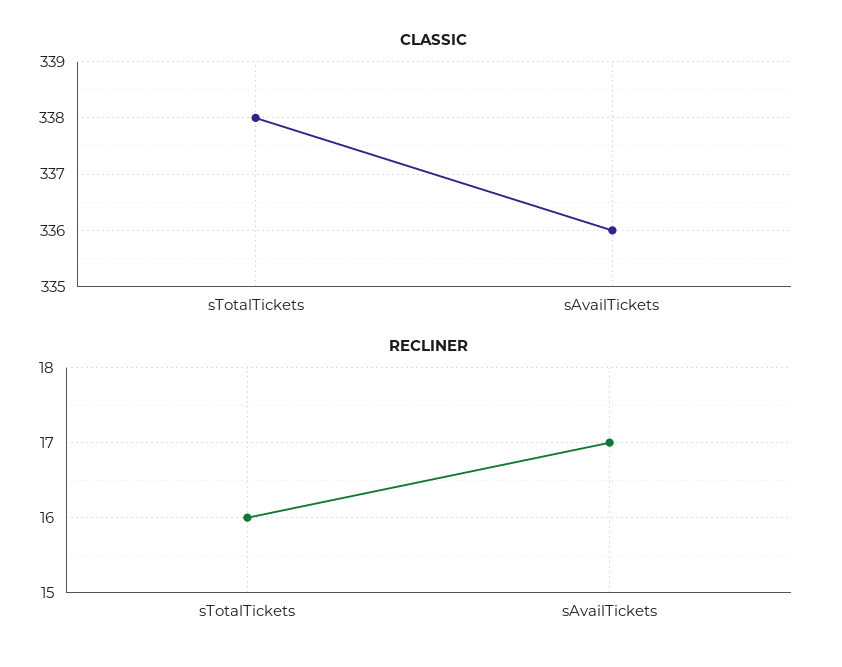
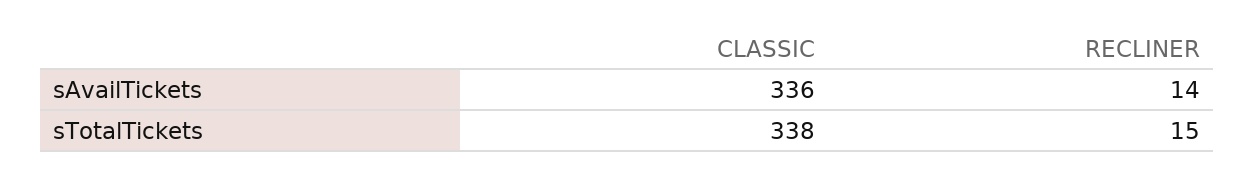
RECLINER, sTotalTickets: 16 -> 15
RECLINER, sAvailTickets: 17 -> 14

